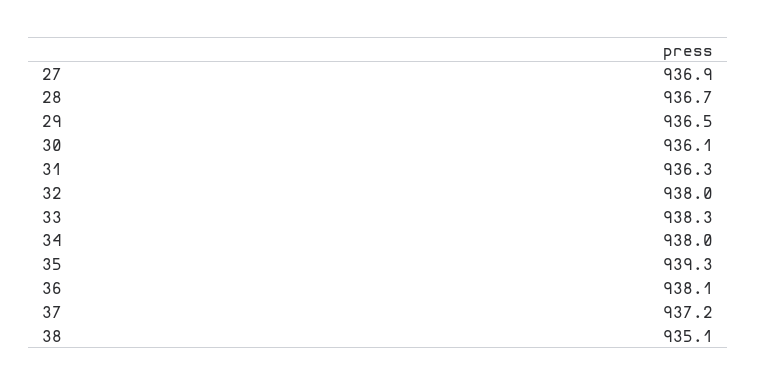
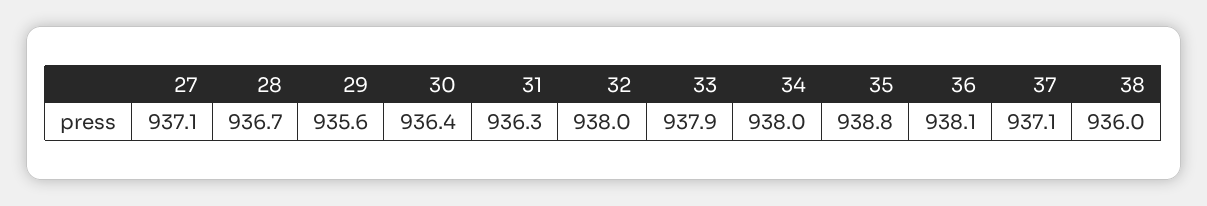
27: 936.9 -> 937.1
29: 936.5 -> 935.6
30: 936.1 -> 936.4
33: 938.3 -> 937.9
35: 939.3 -> 938.8
37: 937.2 -> 937.1
38: 935.1 -> 936

